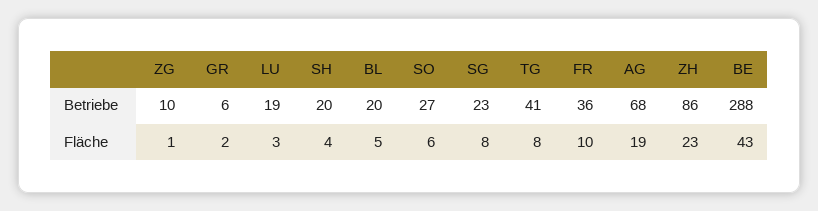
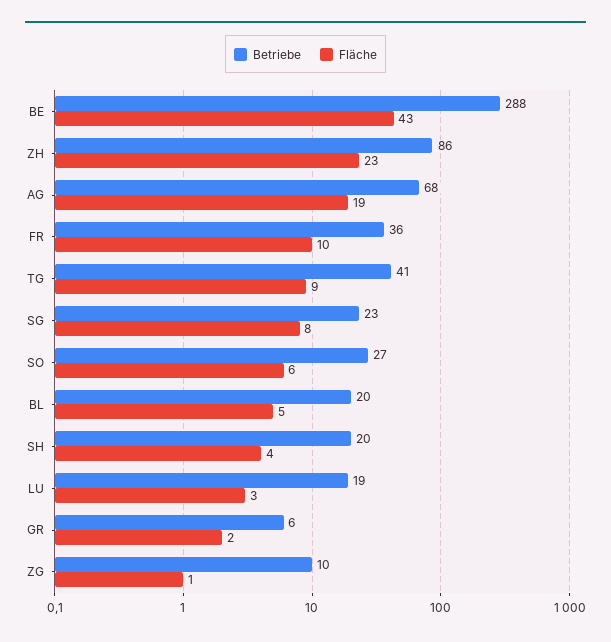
Fläche, TG: 8 -> 9

